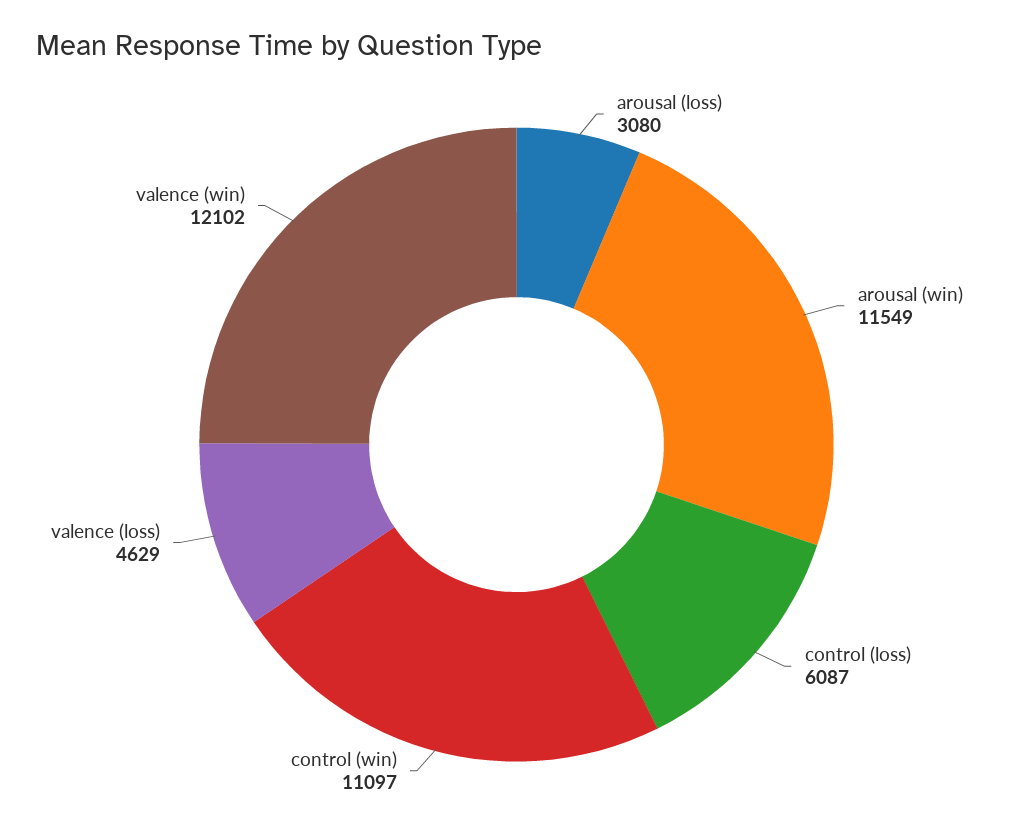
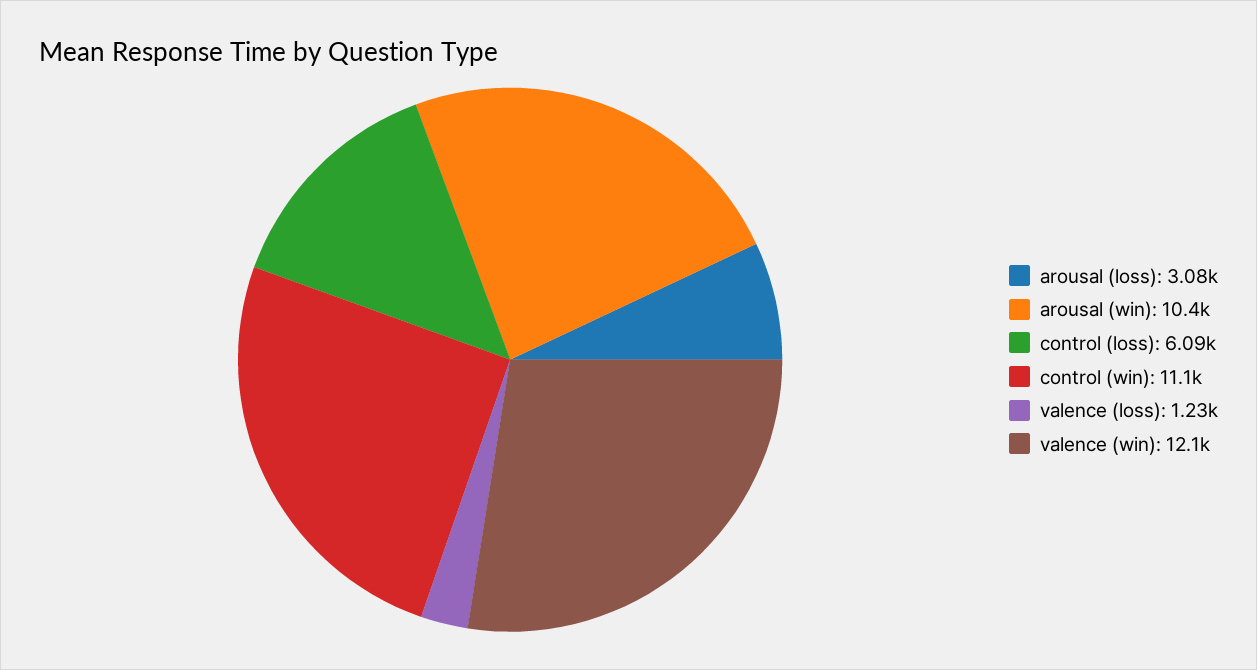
arousal (win): 11549 -> 10400
valence (loss): 4629 -> 1230

